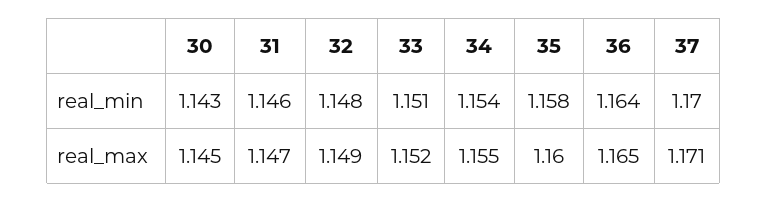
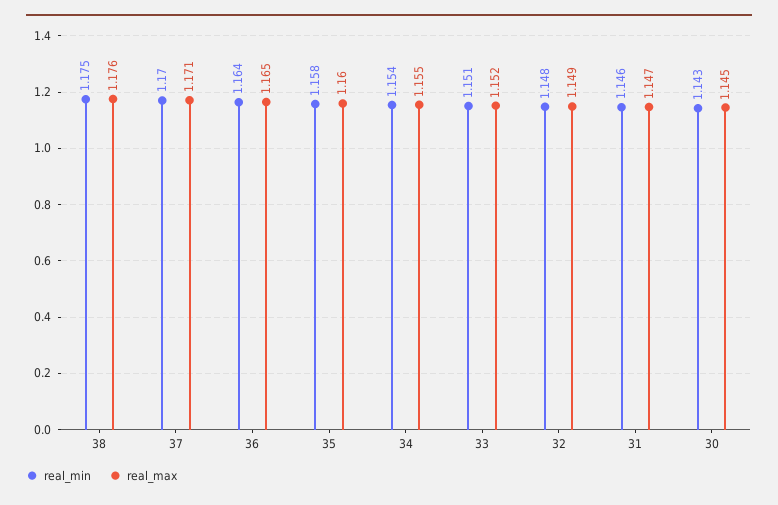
real_min, 38: none -> 1.175
real_max, 38: none -> 1.176

